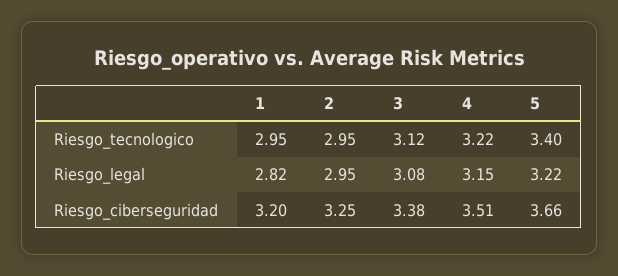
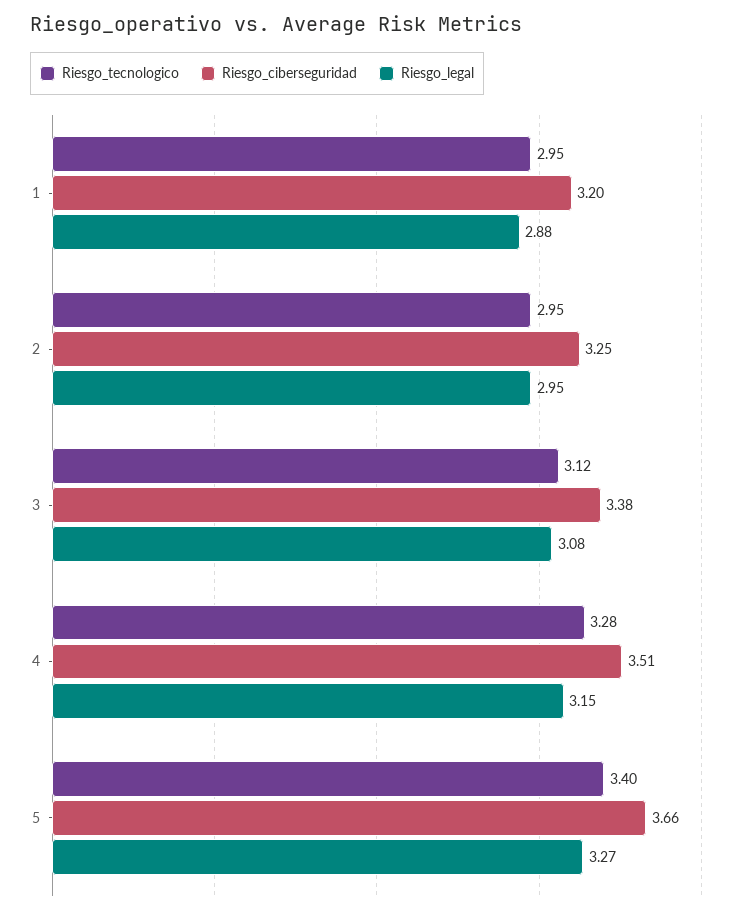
Riesgo_tecnologico, 4: 3.22 -> 3.28
Riesgo_legal, 1: 2.82 -> 2.88
Riesgo_legal, 5: 3.22 -> 3.27

